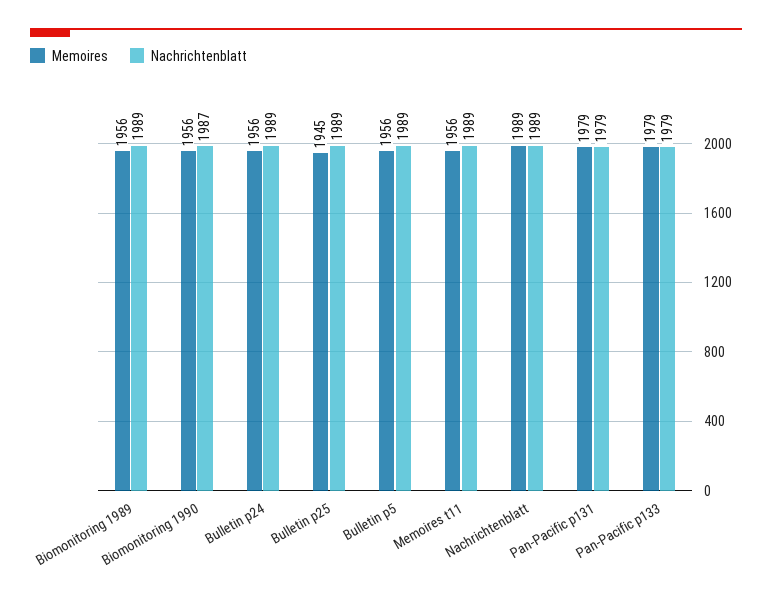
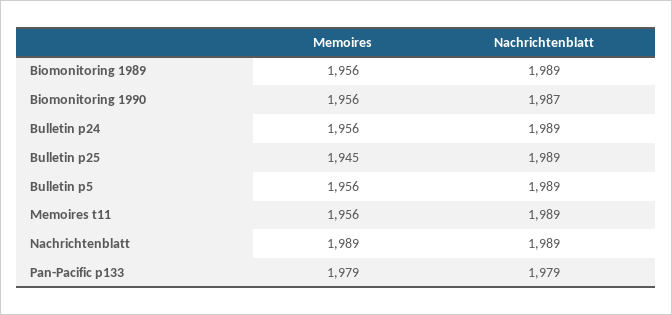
Memoires, Pan-Pacific p131: 1979 -> none
Nachrichtenblatt, Pan-Pacific p131: 1979 -> none

